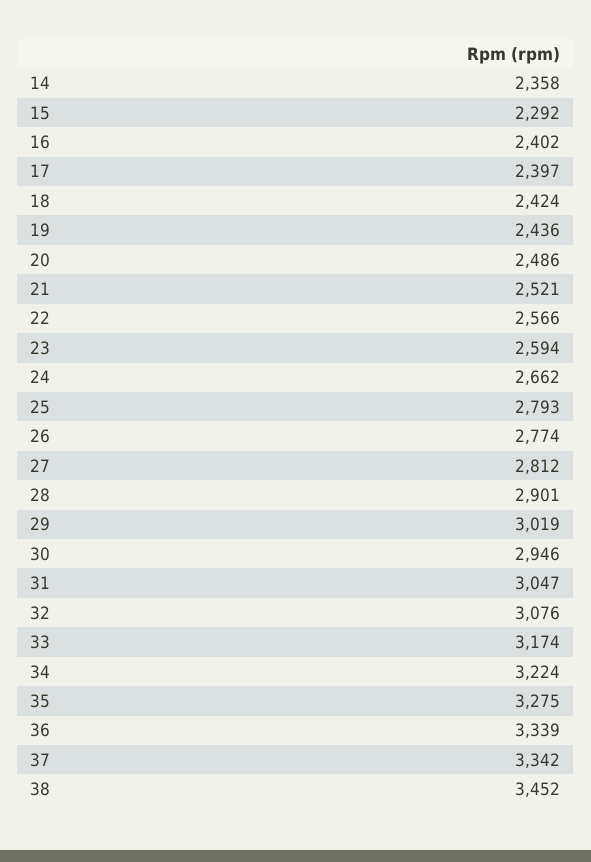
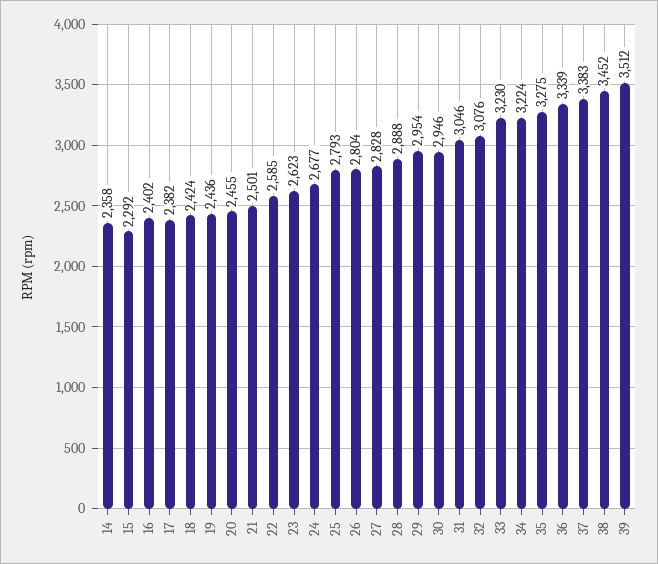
17: 2397 -> 2382
20: 2486 -> 2455
21: 2521 -> 2501
22: 2566 -> 2585
23: 2594 -> 2623
24: 2662 -> 2677
26: 2774 -> 2804
27: 2812 -> 2828
28: 2901 -> 2888
29: 3019 -> 2954
31: 3047 -> 3046
33: 3174 -> 3230
37: 3342 -> 3383
39: none -> 3512

